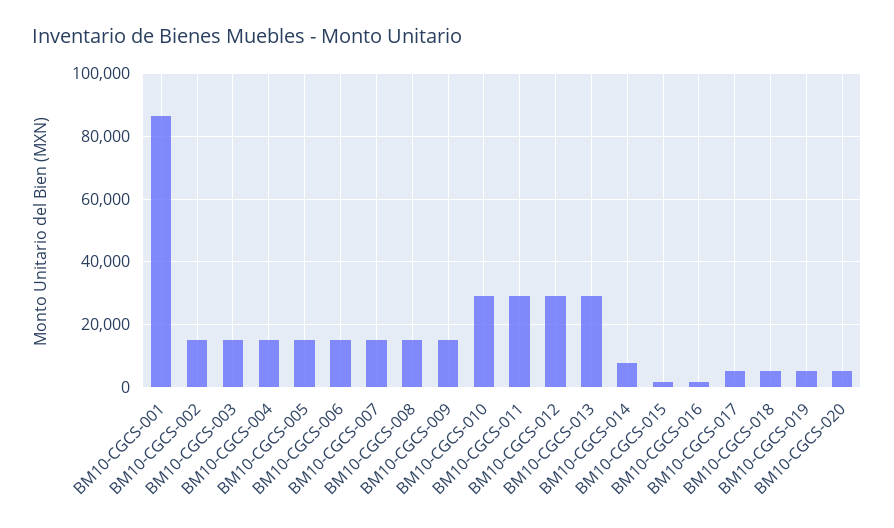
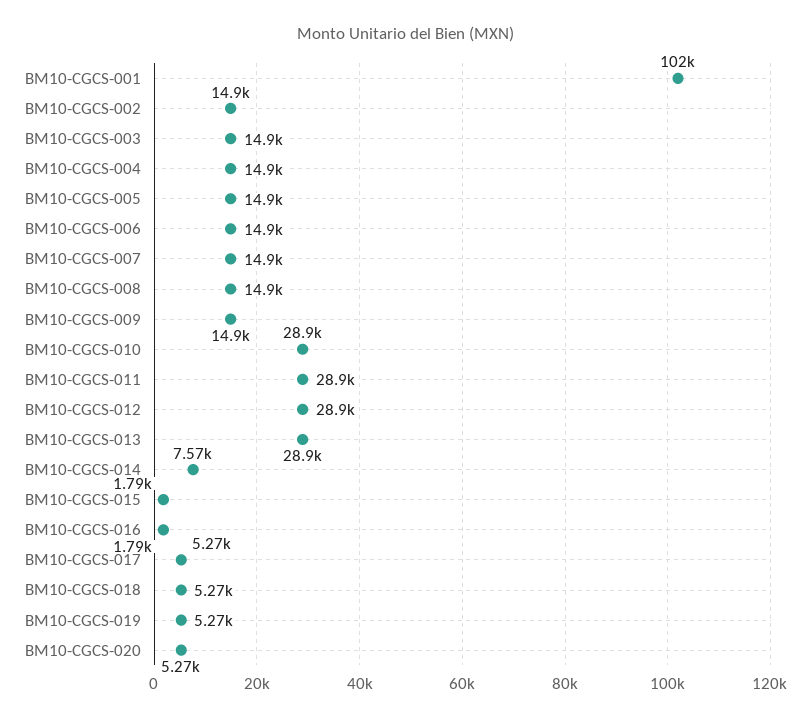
BM10-CGCS-001: 86000 -> 102000

